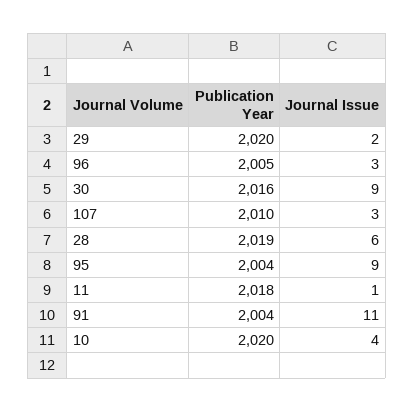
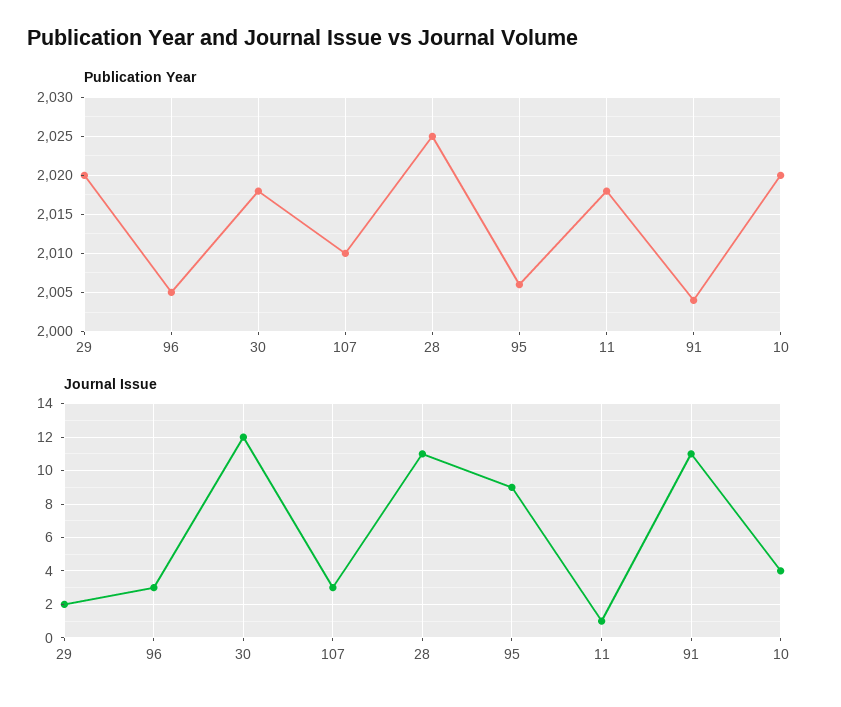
Publication Year, 30: 2016 -> 2018
Journal Issue, 30: 9 -> 12
Publication Year, 28: 2019 -> 2025
Journal Issue, 28: 6 -> 11
Publication Year, 95: 2004 -> 2006

